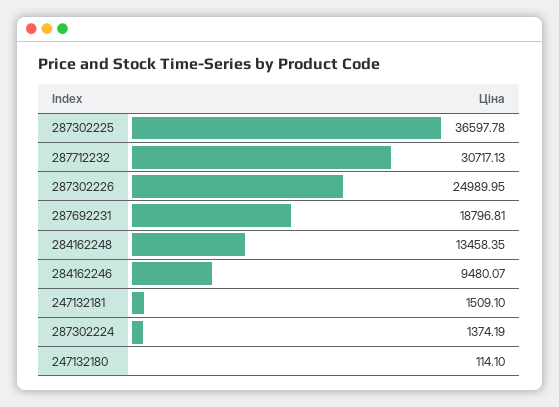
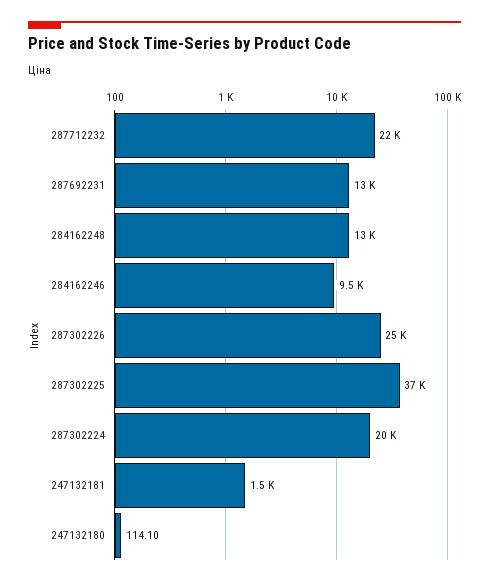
287712232: 30717.13 -> 22000
287692231: 18796.81 -> 13000
287302224: 1374.19 -> 20000

